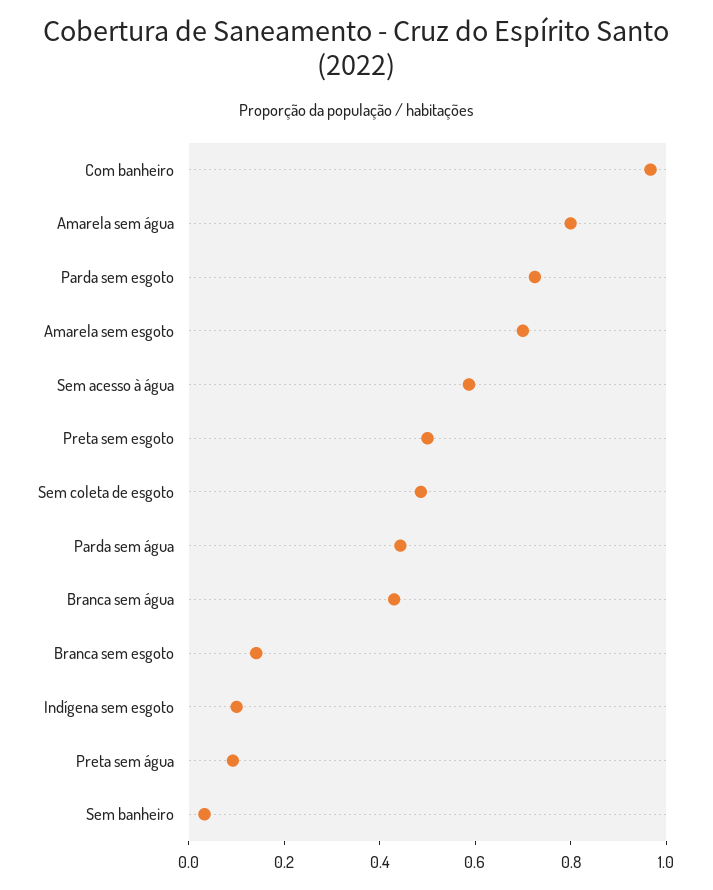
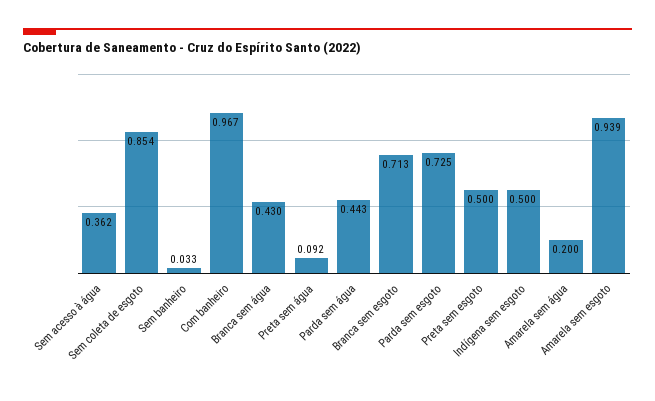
Amarela sem água: 0.8 -> 0.2
Amarela sem esgoto: 0.7 -> 0.939
Sem acesso à água: 0.6 -> 0.362
Sem coleta de esgoto: 0.5 -> 0.854
Branca sem esgoto: 0.15 -> 0.713
Indígena sem esgoto: 0.1 -> 0.5

